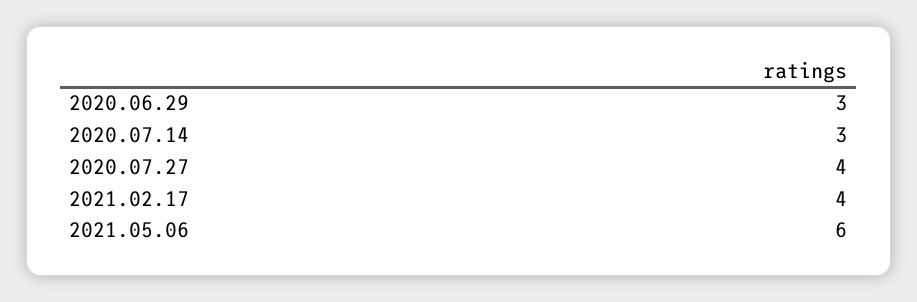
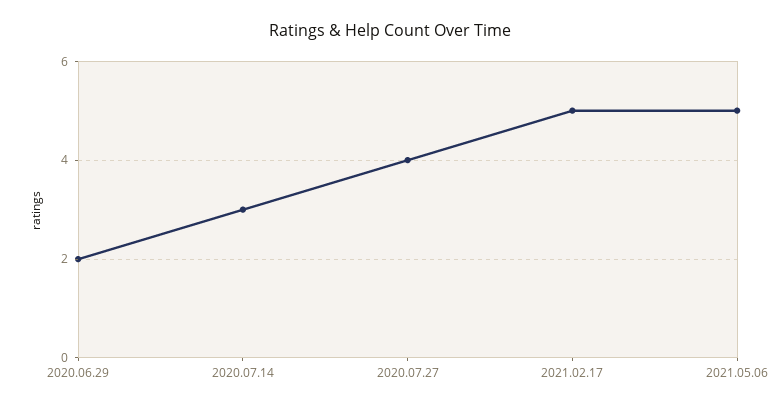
2020.06.29: 3 -> 2
2021.02.17: 4 -> 5
2021.05.06: 6 -> 5

